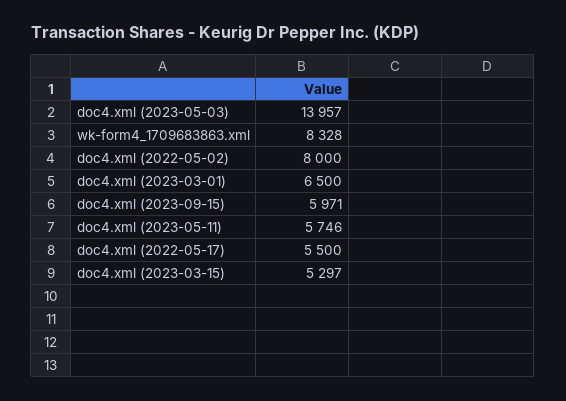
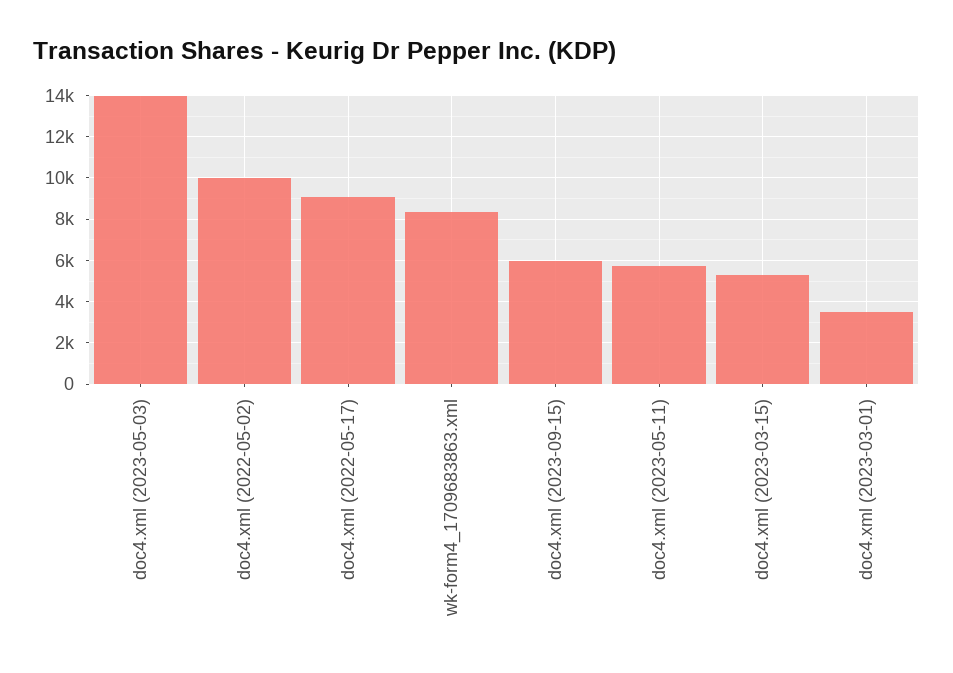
doc4.xml (2022-05-02): 8000 -> 10000
doc4.xml (2023-03-01): 6500 -> 3500
doc4.xml (2022-05-17): 5500 -> 9000

